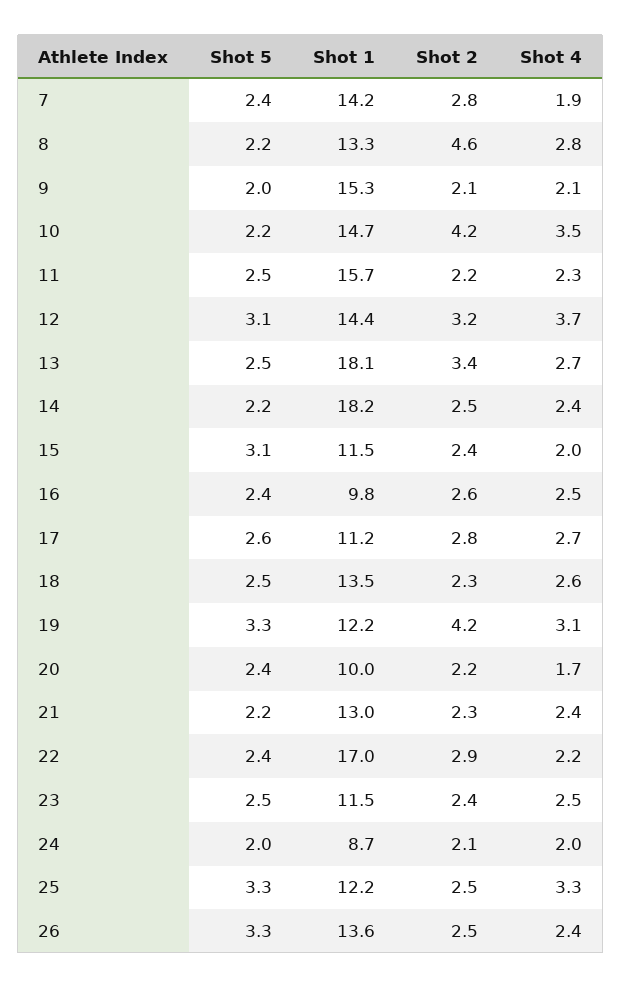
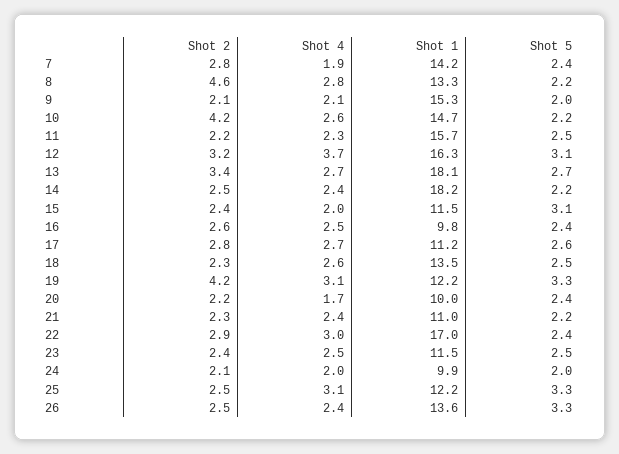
Shot 4, 10: 3.5 -> 2.6
Shot 1, 12: 14.4 -> 16.3
Shot 5, 13: 2.5 -> 2.7
Shot 1, 21: 13 -> 11
Shot 4, 22: 2.2 -> 3
Shot 1, 24: 8.7 -> 9.9
Shot 4, 25: 3.3 -> 3.1

